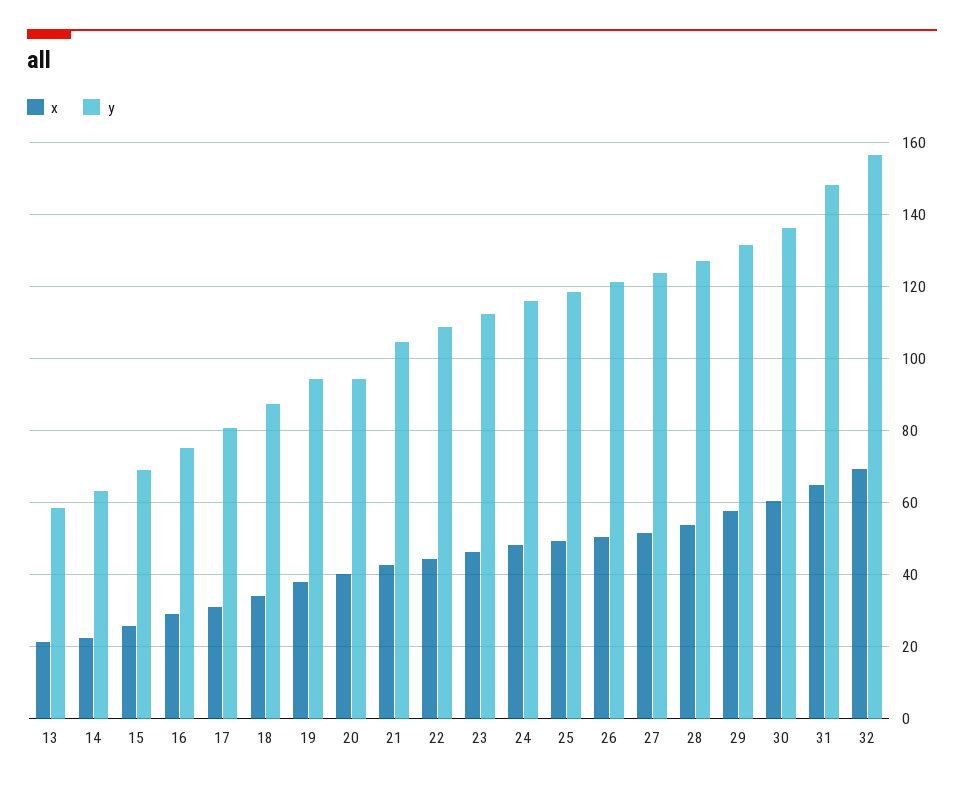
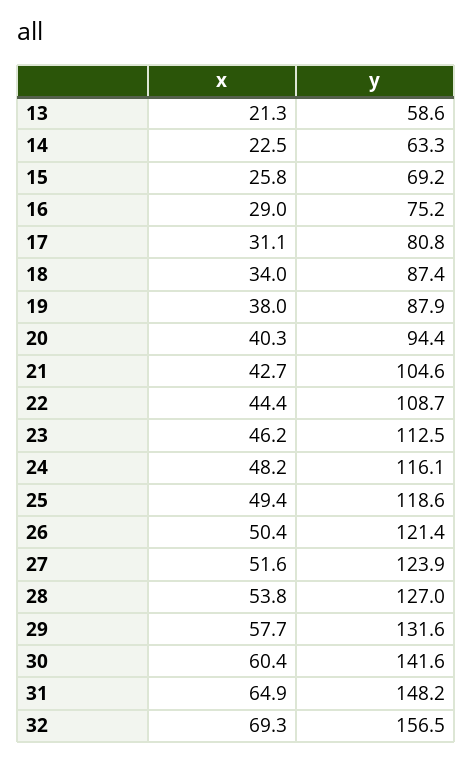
y, 19: 94 -> 87.9
y, 30: 136 -> 141.6

